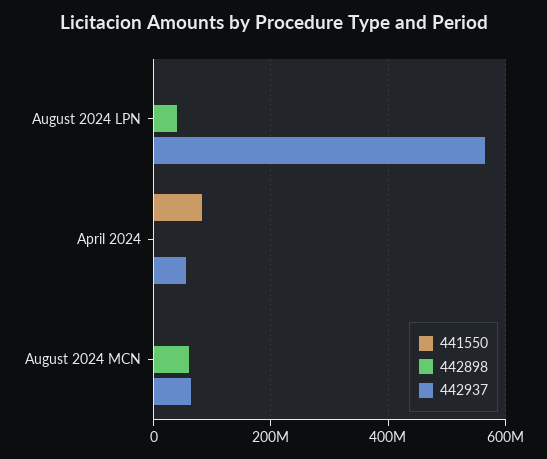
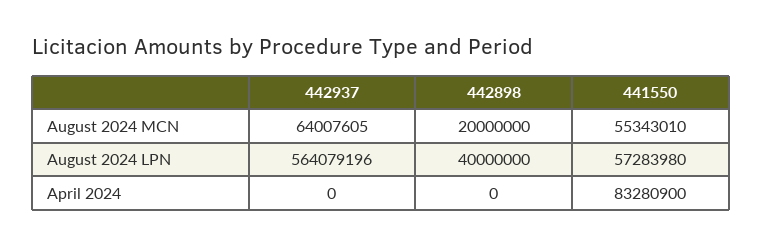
441550, August 2024 LPN: 0 -> 57283980
442937, April 2024: 60000000 -> 0
441550, August 2024 MCN: 0 -> 55343010
442898, August 2024 MCN: 60000000 -> 20000000

